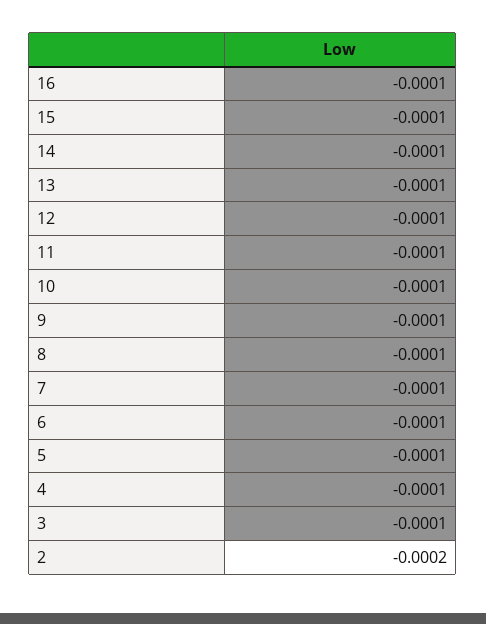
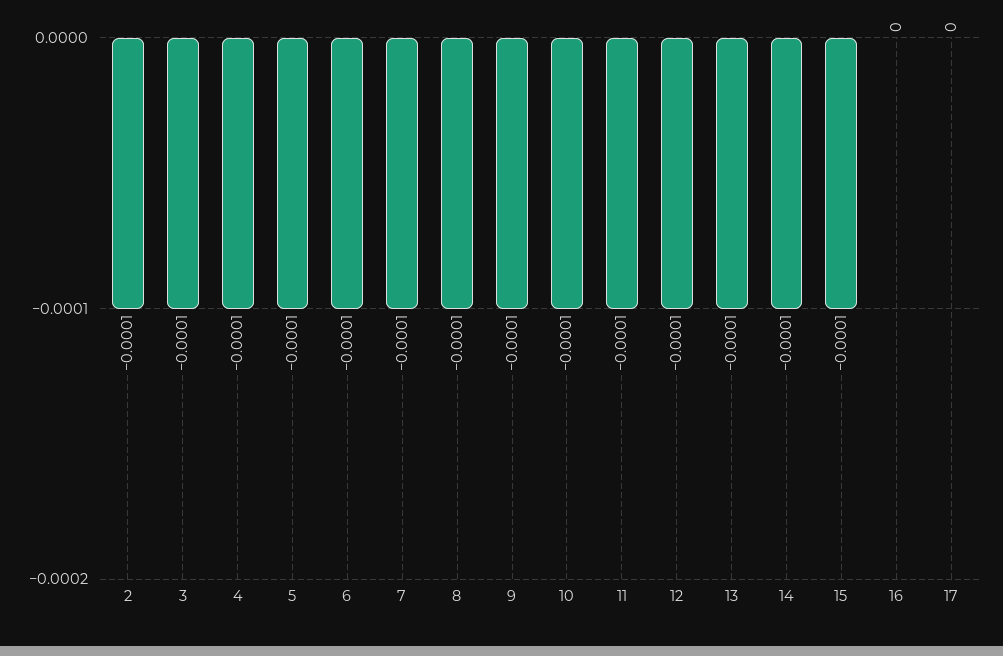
16: -0.0001 -> 0
2: -0.0002 -> -0.0001
17: none -> 0

